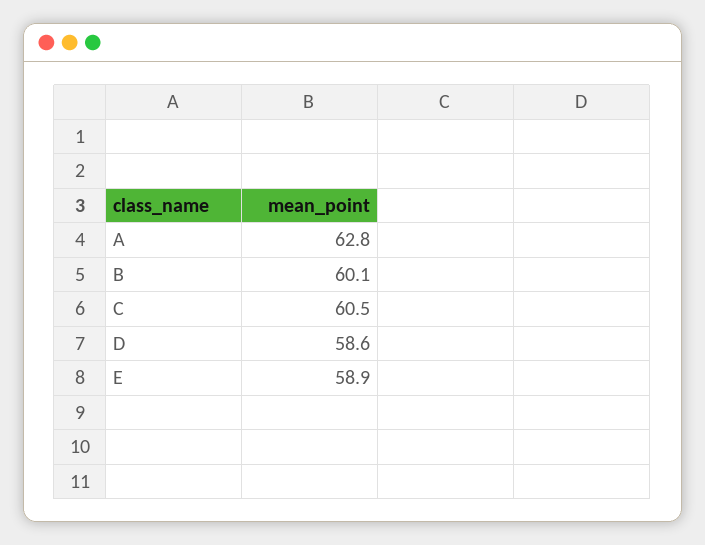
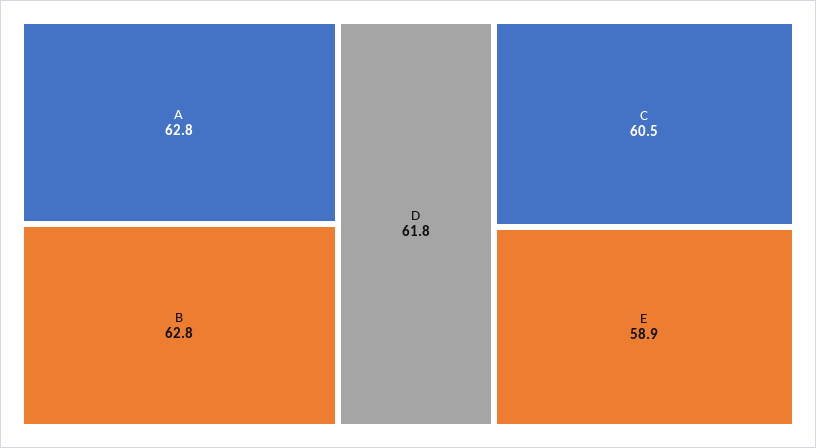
B: 60.1 -> 62.8
D: 58.6 -> 61.8

